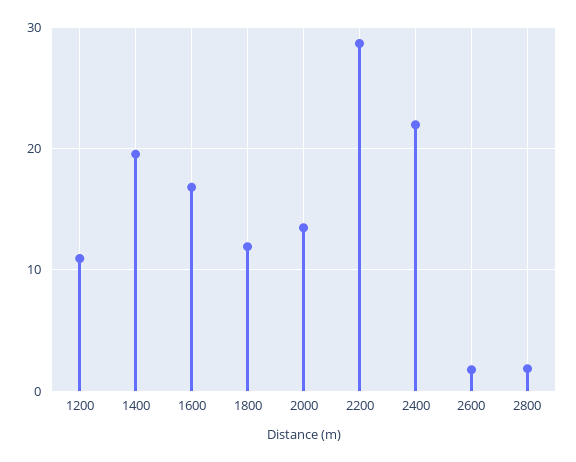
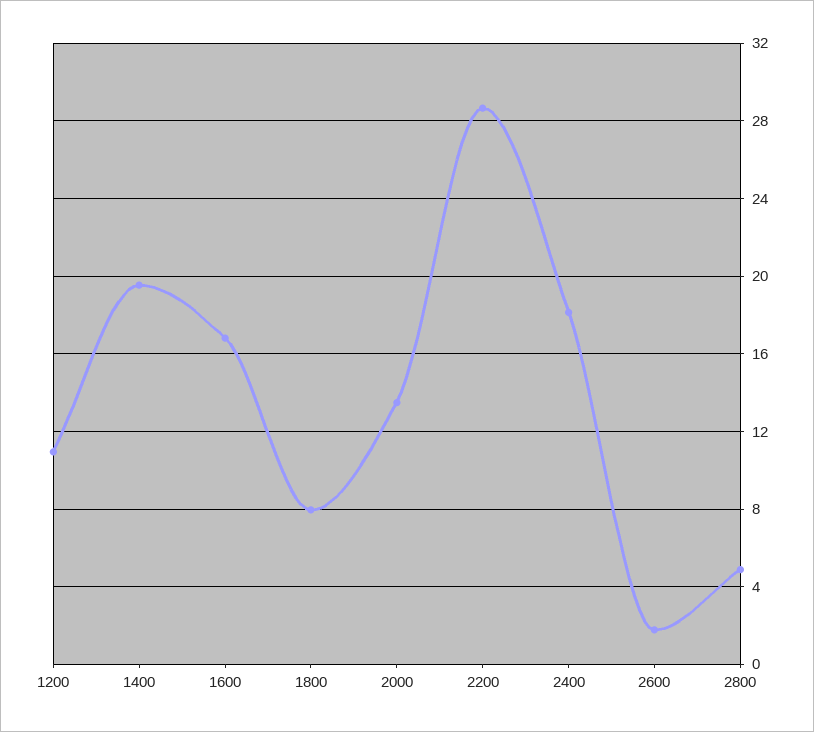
1800: 12 -> 8
2400: 22 -> 18
2800: 2 -> 5

